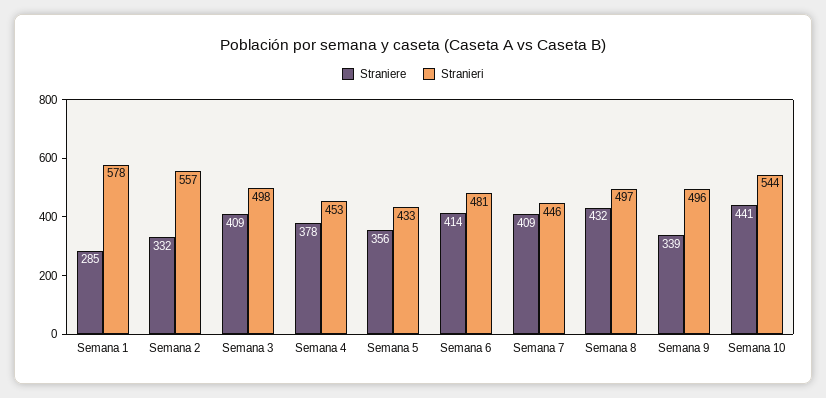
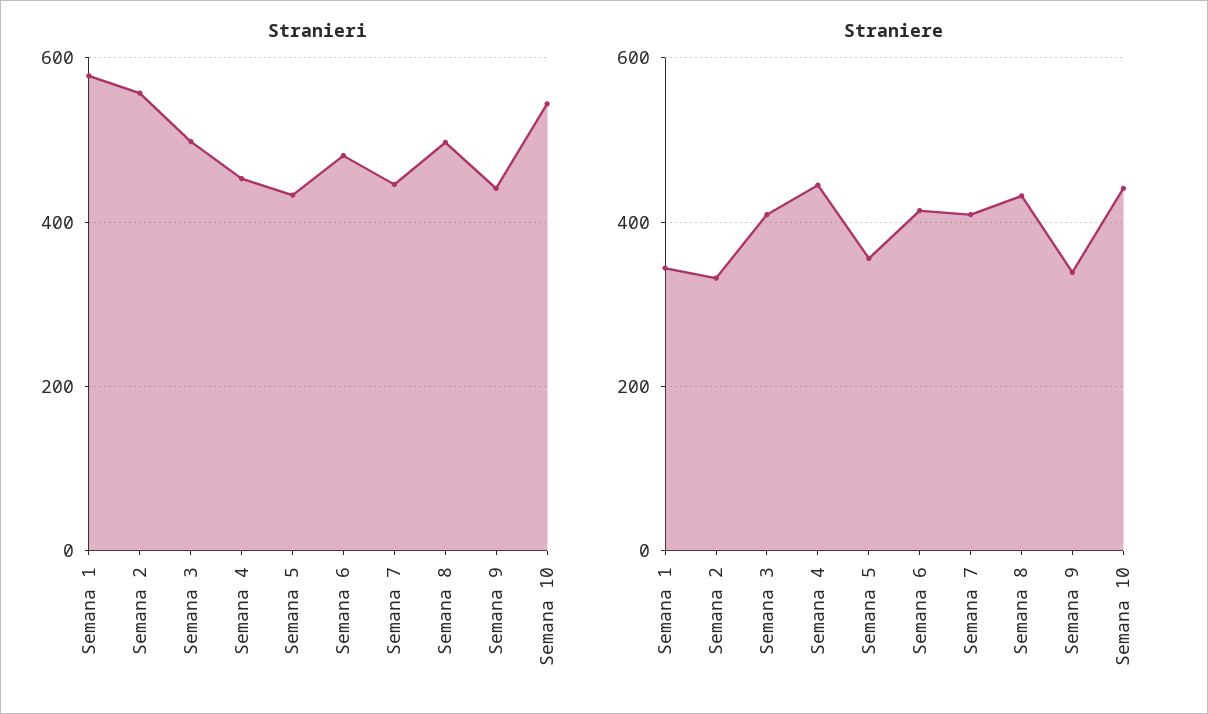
Straniere, Semana 1: 285 -> 340
Straniere, Semana 4: 378 -> 440
Stranieri, Semana 9: 496 -> 440

